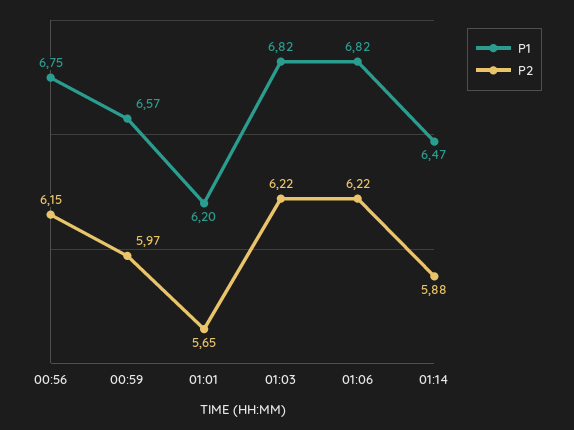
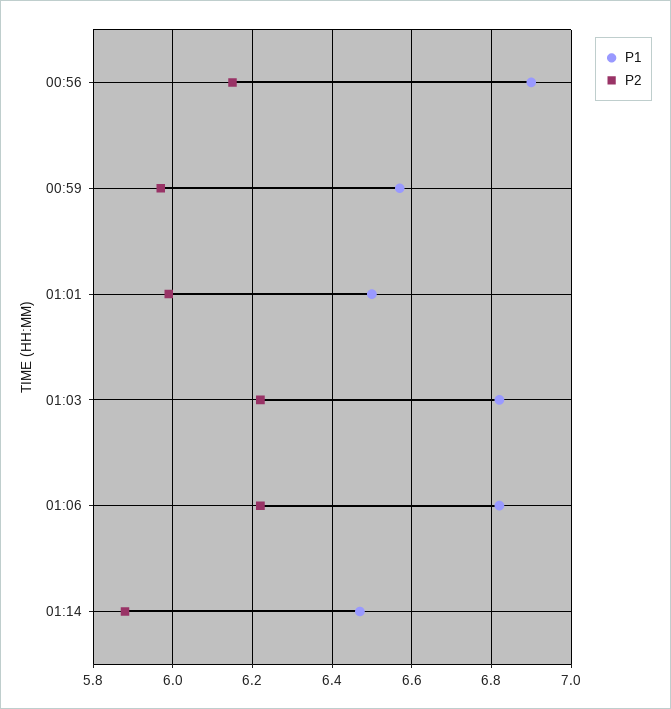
P1, 00:56: 6.75 -> 6.9
P1, 01:01: 6.2 -> 6.5
P2, 01:01: 5.65 -> 6

